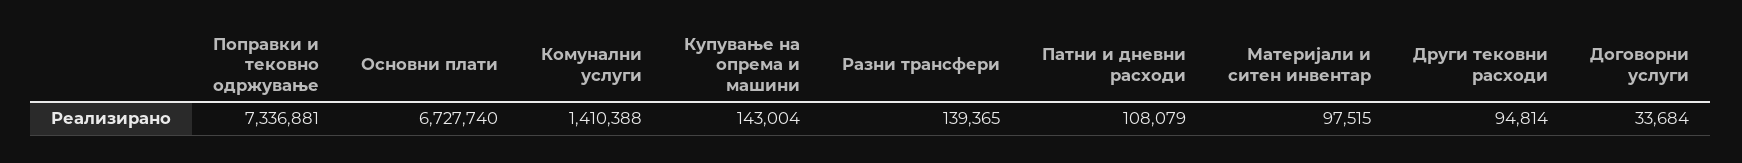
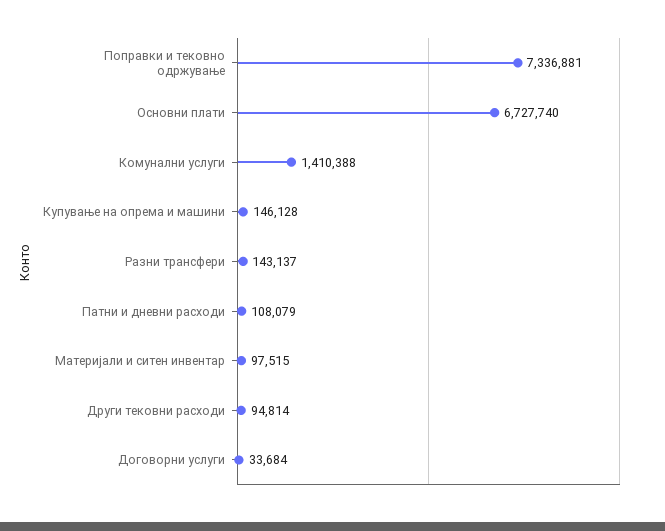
Купување на опрема и машини: 143004 -> 146128
Разни трансфери: 139365 -> 143137

